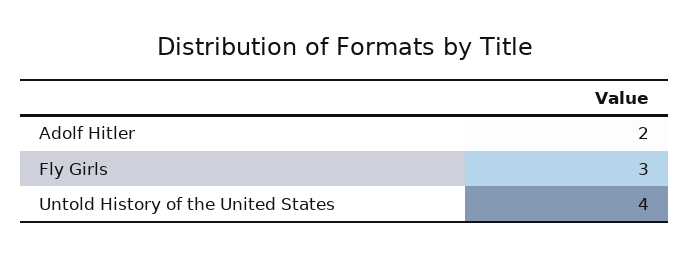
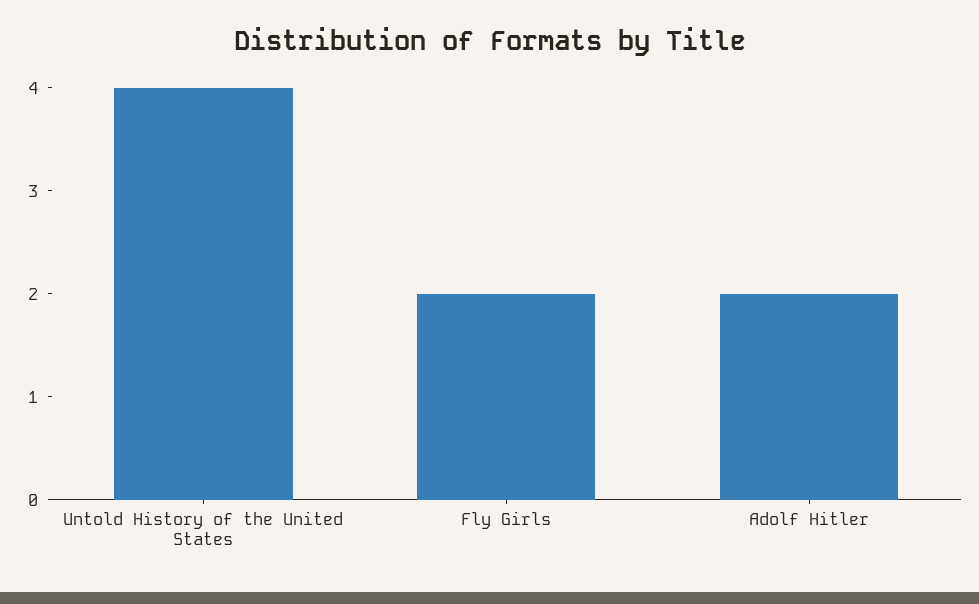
Fly Girls: 3 -> 2

